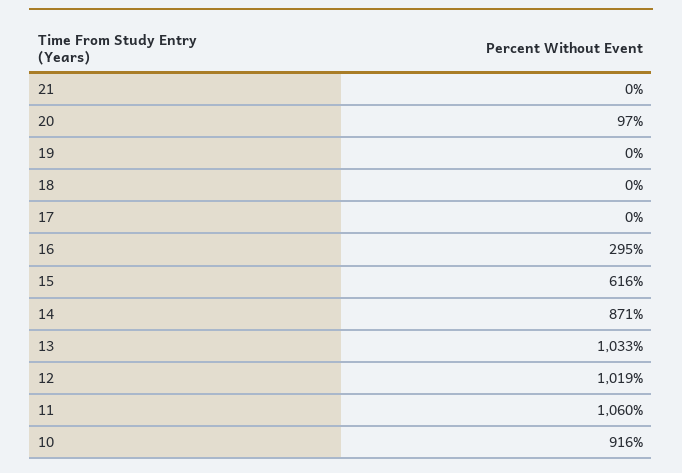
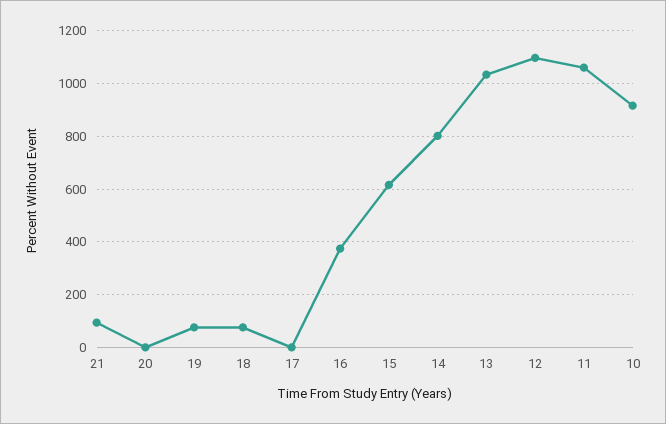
21: 0 -> 100
20: 97 -> 0
19: 0 -> 75
18: 0 -> 75
16: 295 -> 375
14: 871 -> 800
12: 1019 -> 1100

